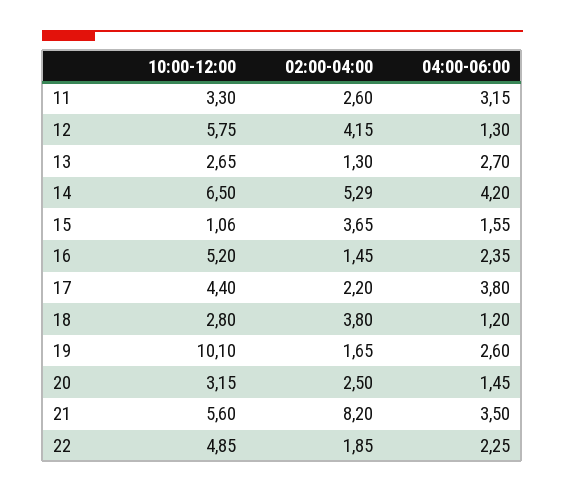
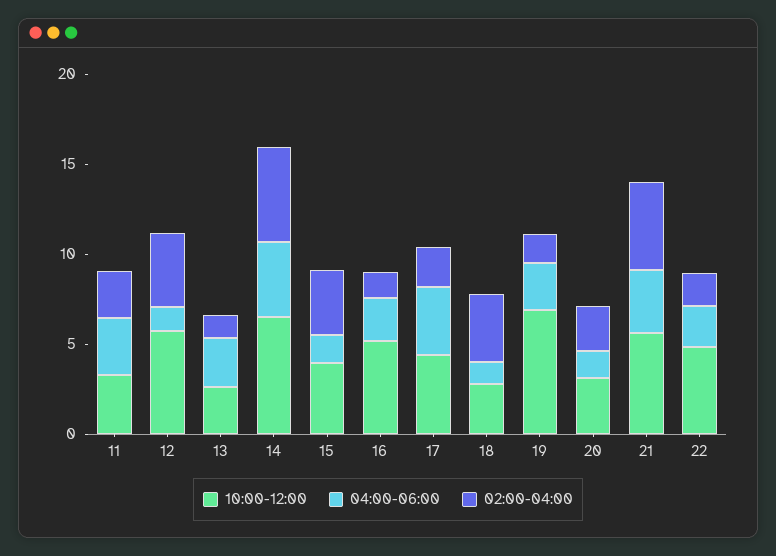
10:00-12:00, 15: 1.06 -> 4
10:00-12:00, 19: 10.1 -> 7
02:00-04:00, 21: 8.2 -> 5

